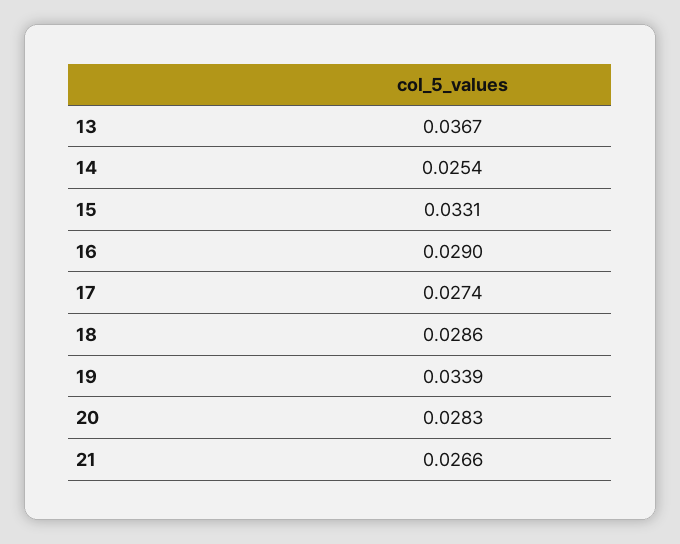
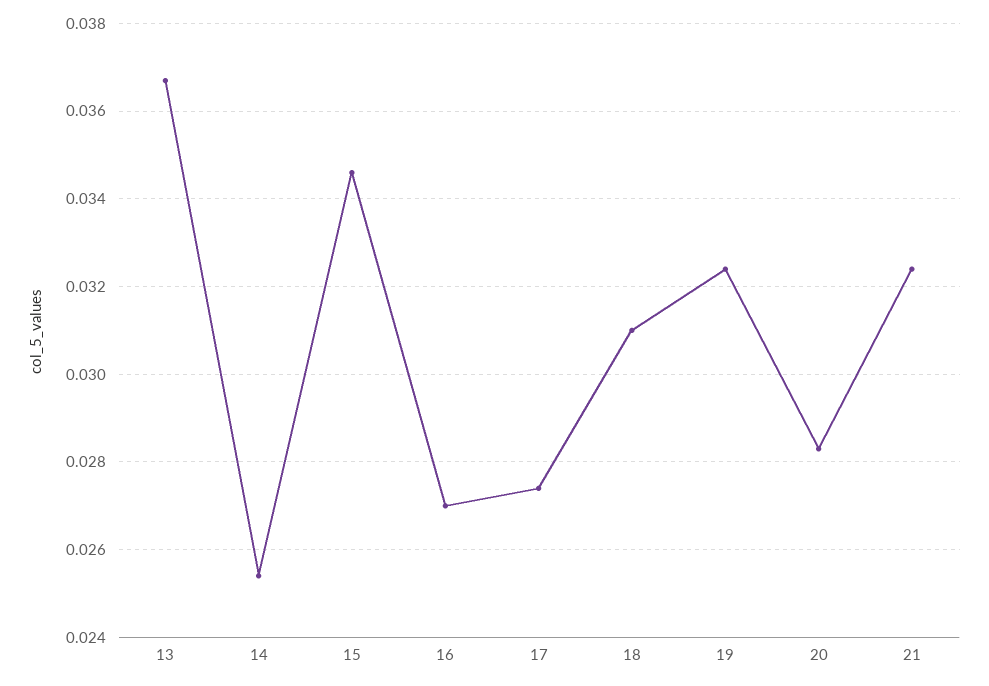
15: 0.0331 -> 0.0345
16: 0.029 -> 0.027
18: 0.0286 -> 0.031
19: 0.0339 -> 0.0325
21: 0.0266 -> 0.0325

